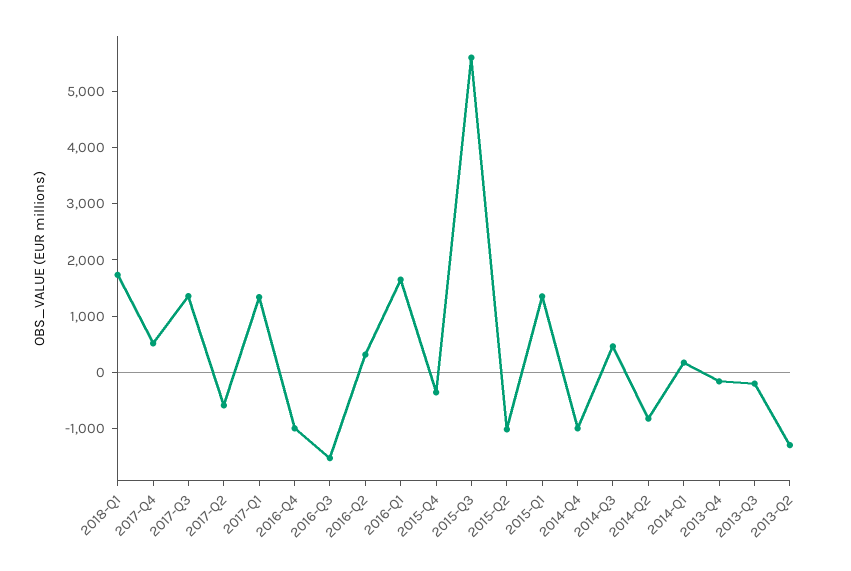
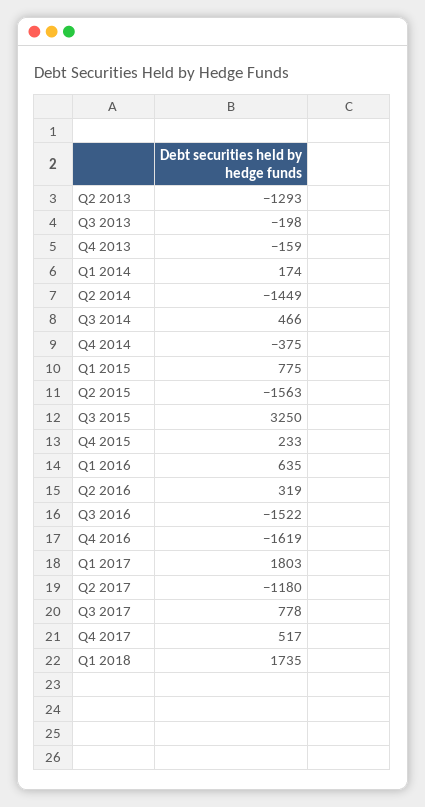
2017-Q3: 1400 -> 778
2017-Q2: -600 -> -1180
2017-Q1: 1400 -> 1803
2016-Q4: -1000 -> -1619
2016-Q1: 1600 -> 635
2015-Q4: -400 -> 233
2015-Q3: 5600 -> 3250
2015-Q2: -1000 -> -1563
2015-Q1: 1400 -> 775
2014-Q4: -1000 -> -375
2014-Q2: -800 -> -1449

